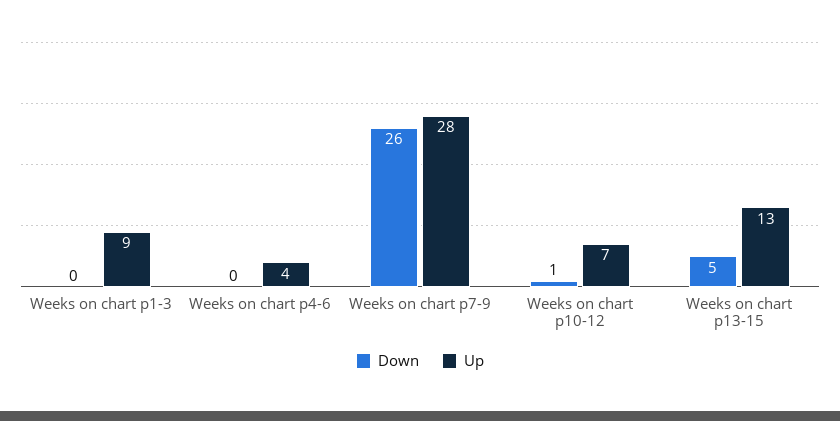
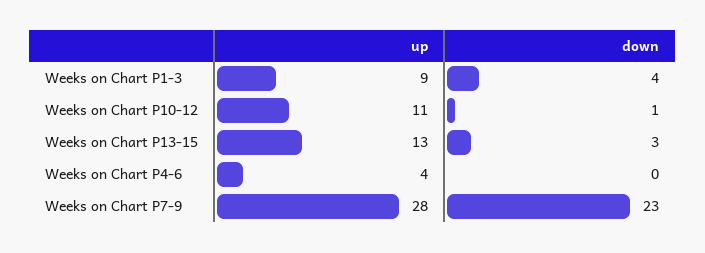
Down, Weeks on chart p1-3: 0 -> 4
Down, Weeks on chart p7-9: 26 -> 23
Up, Weeks on chart p10-12: 7 -> 11
Down, Weeks on chart p13-15: 5 -> 3

